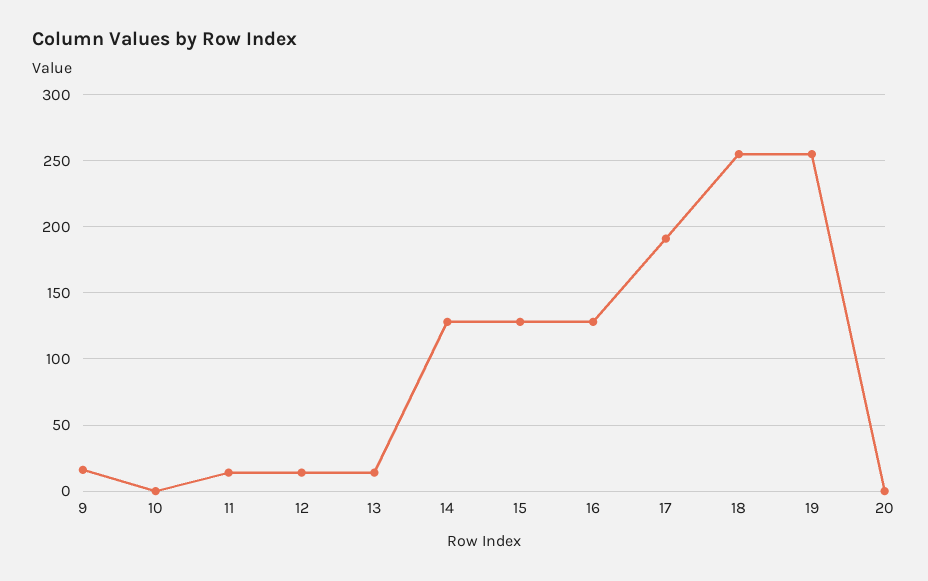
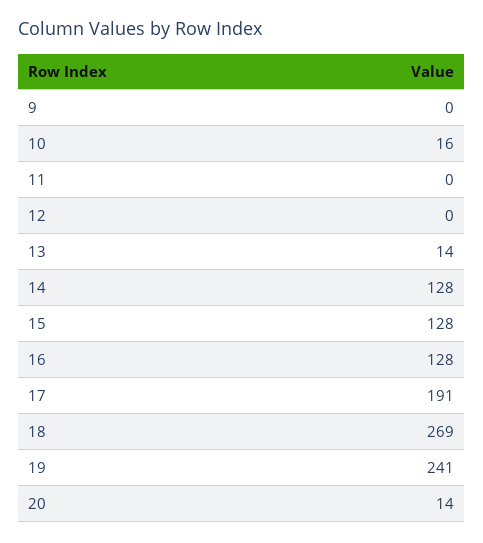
9: 15 -> 0
10: 0 -> 16
11: 15 -> 0
12: 15 -> 0
18: 255 -> 269
19: 255 -> 241
20: 0 -> 14

